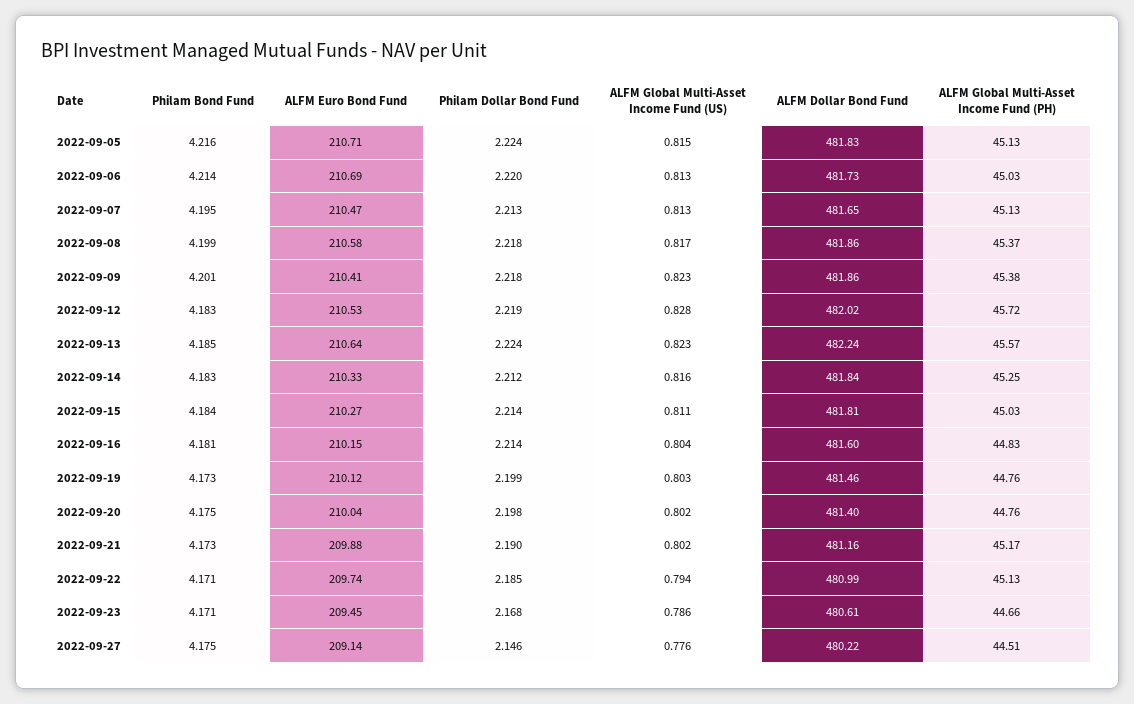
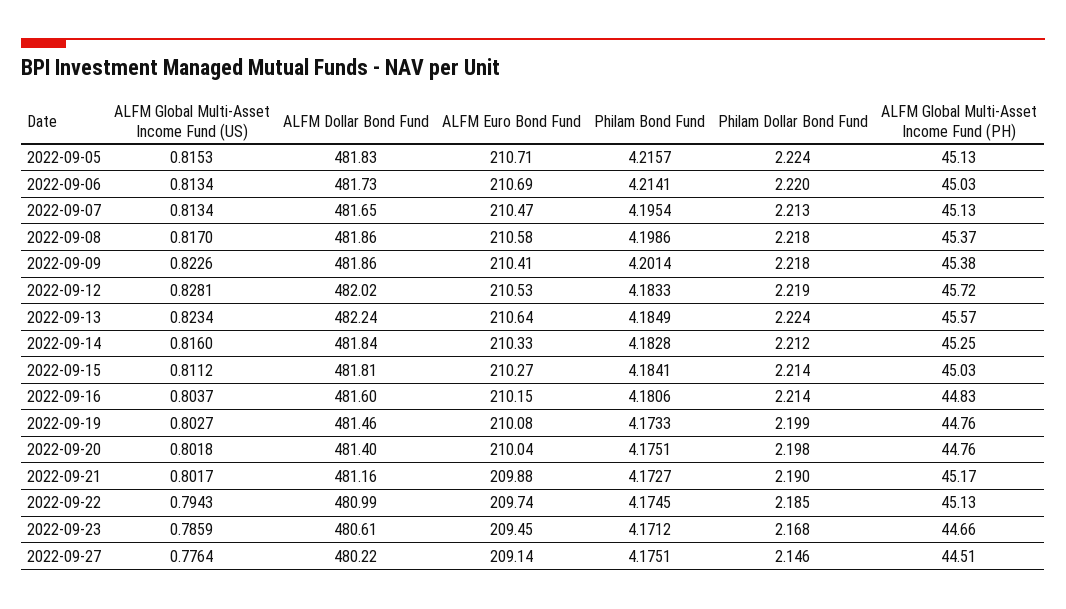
ALFM Euro Bond Fund, 2022-09-19: 210.12 -> 210.08
Philam Bond Fund, 2022-09-22: 4.171 -> 4.1745

